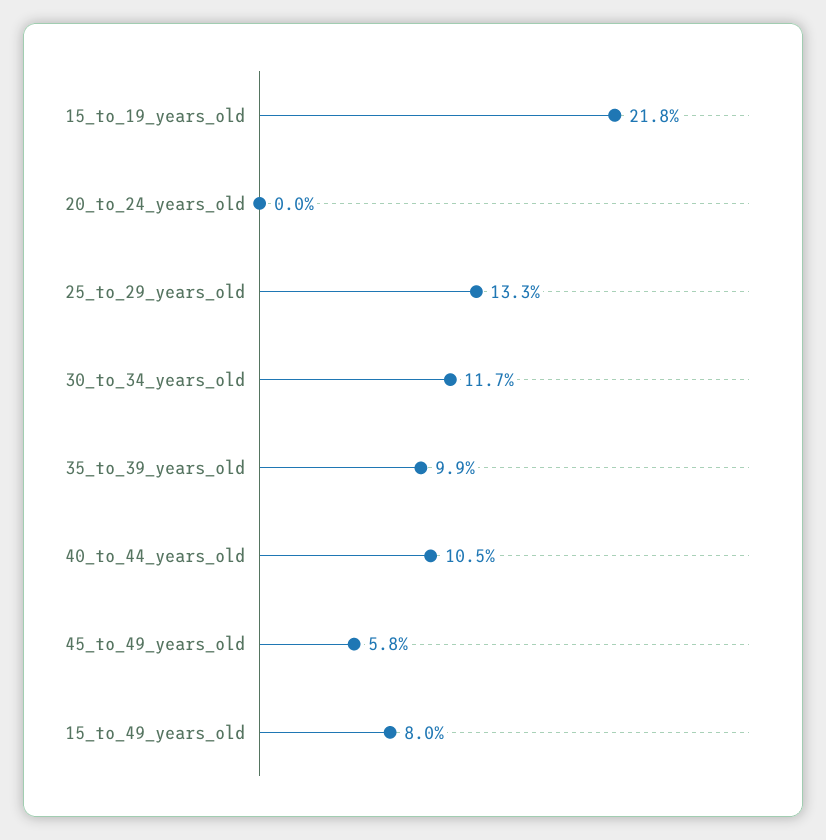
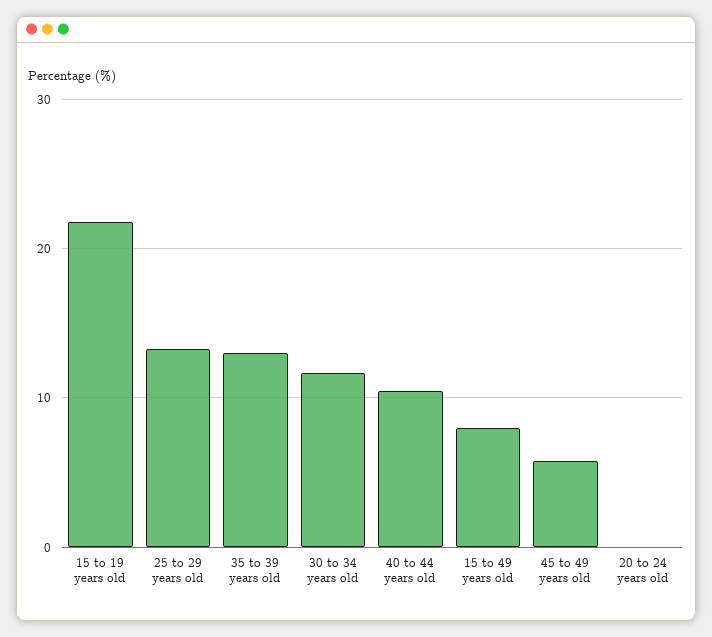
35_to_39_years_old: 9.9 -> 13

